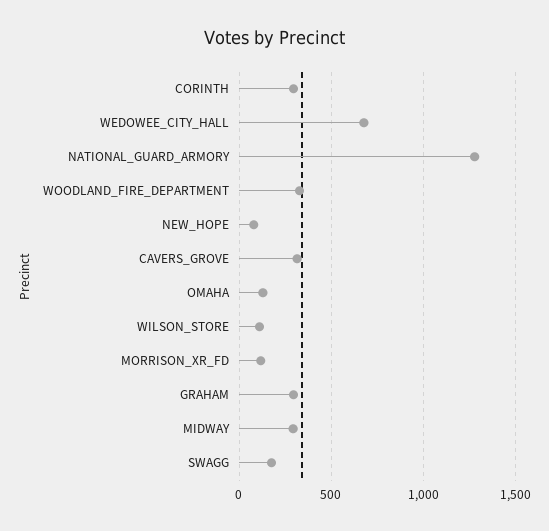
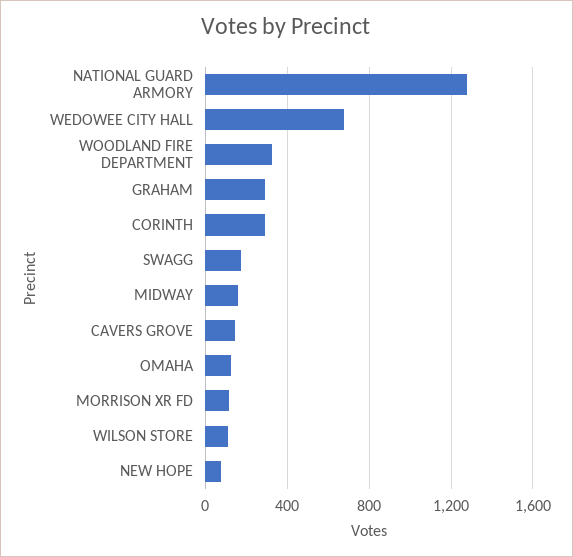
CAVERS_GROVE: 300 -> 150
MIDWAY: 300 -> 150

